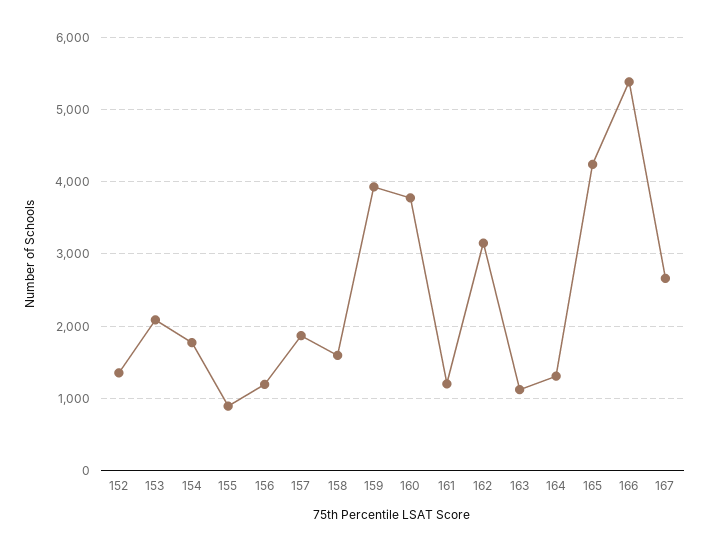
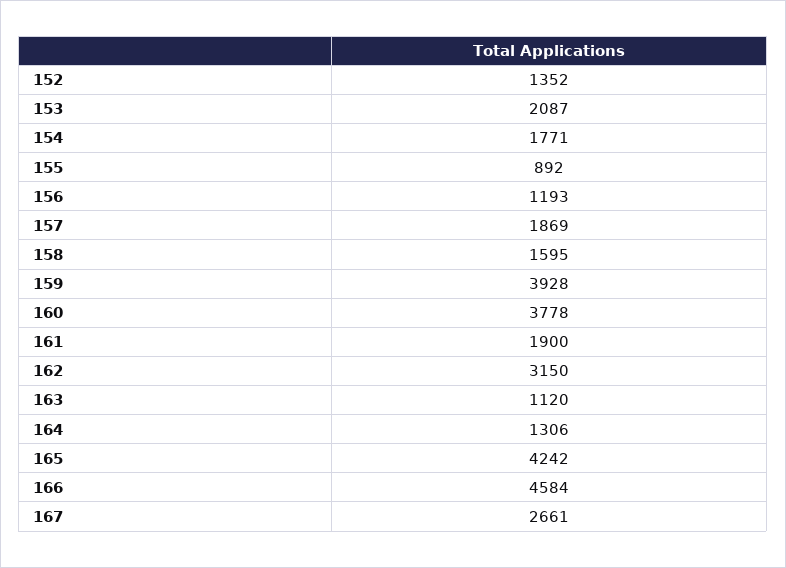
161: 1200 -> 1900
166: 5400 -> 4584

